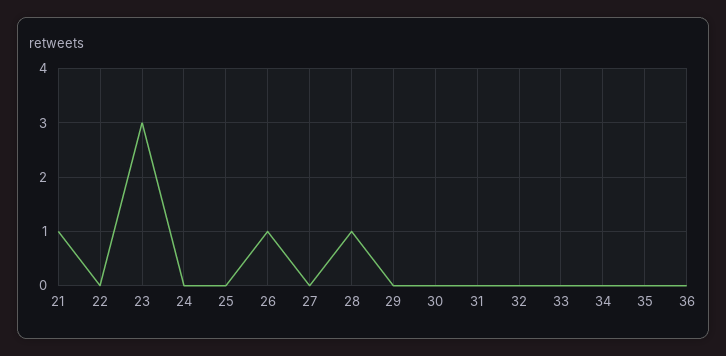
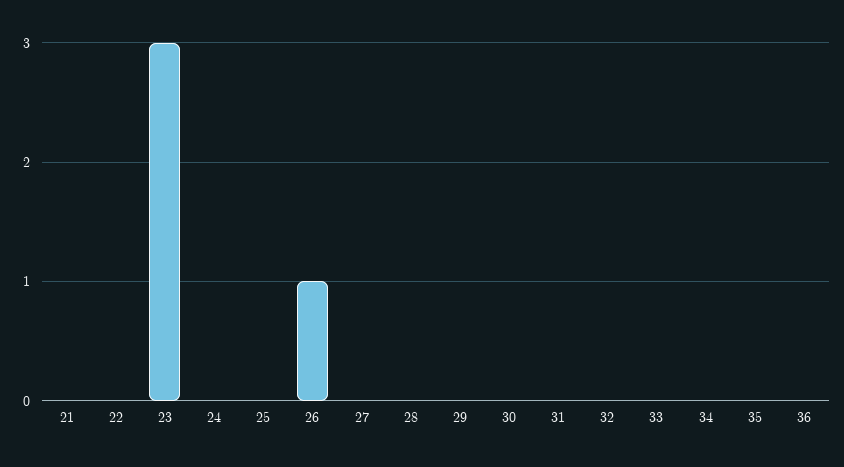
21: 1 -> 0
28: 1 -> 0

